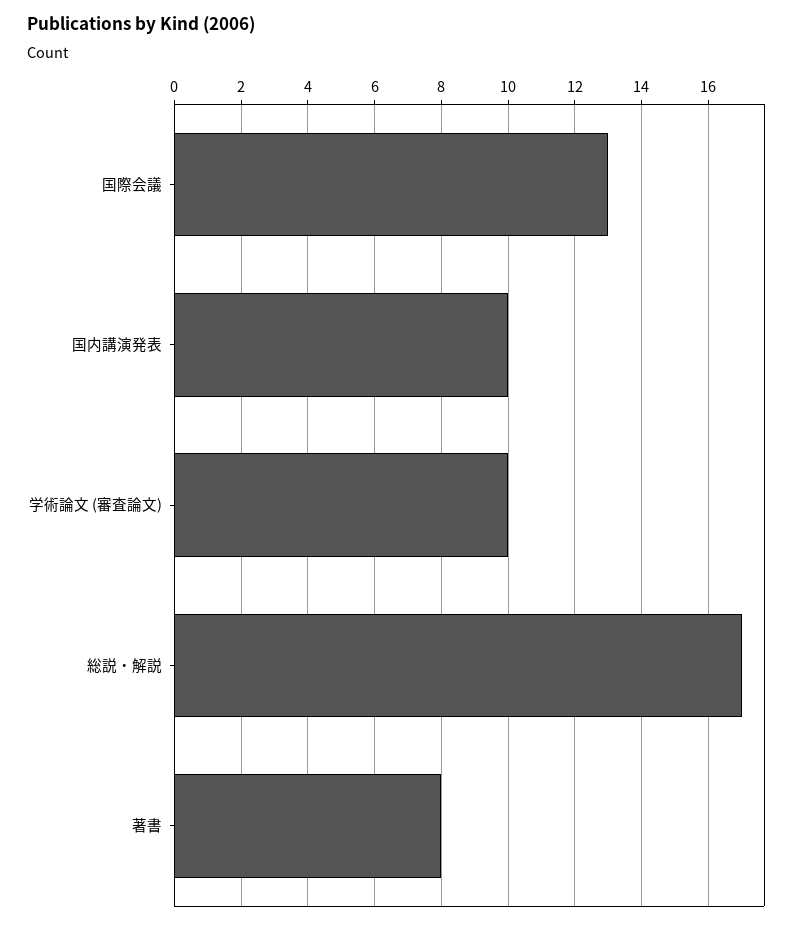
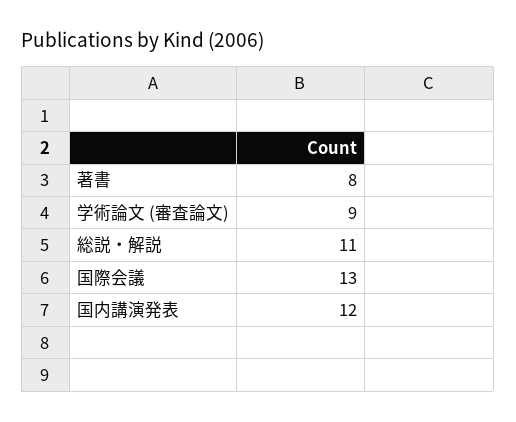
国内講演発表: 10 -> 12
学術論文 (審査論文): 10 -> 9
総説・解説: 17 -> 11

